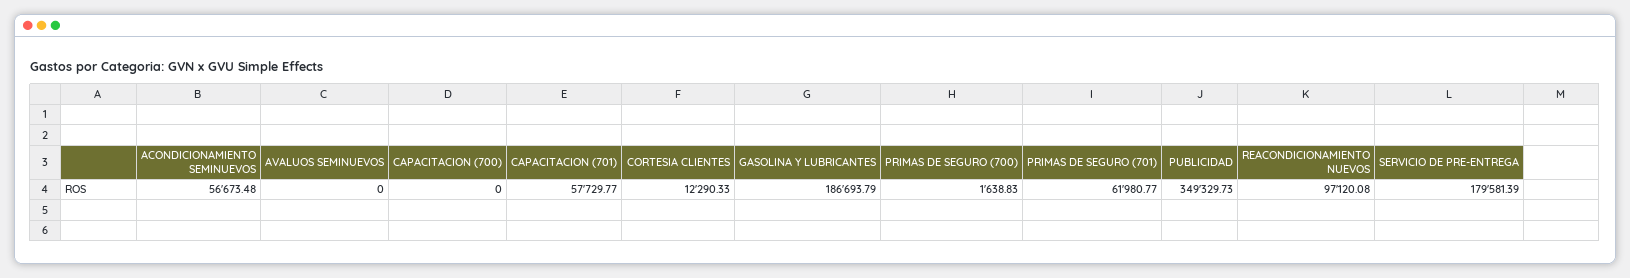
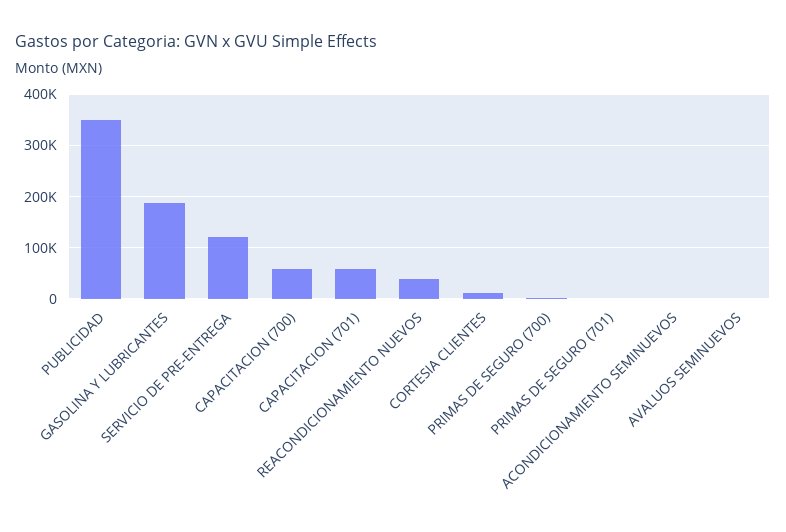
ACONDICIONAMIENTO SEMINUEVOS: 56673.48 -> 0
CAPACITACION (700): 0 -> 60000
PRIMAS DE SEGURO (701): 61980.77 -> 0
REACONDICIONAMIENTO NUEVOS: 97120.08 -> 40000
SERVICIO DE PRE-ENTREGA: 179581.39 -> 120000

